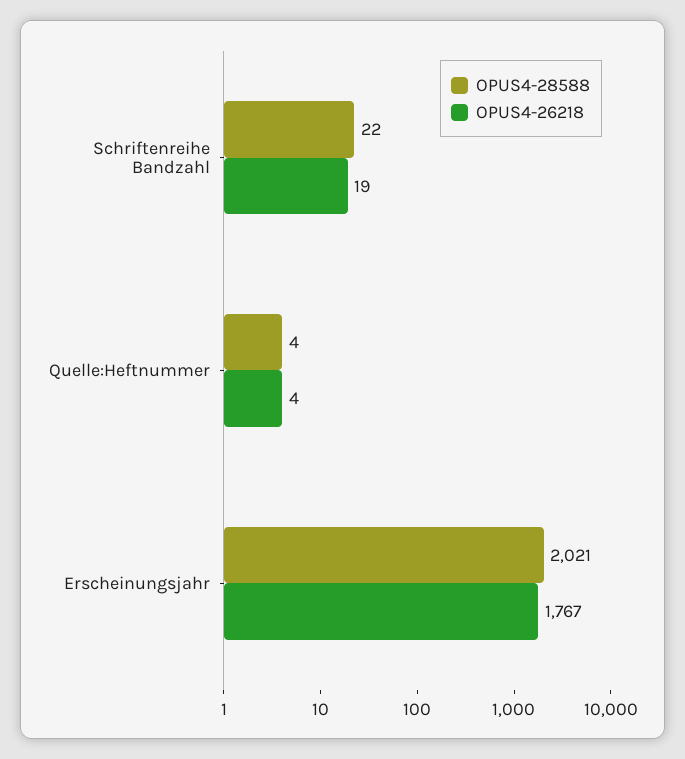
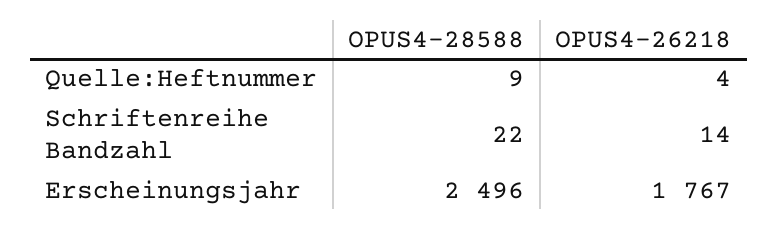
OPUS4-26218, Schriftenreihe Bandzahl: 19 -> 14
OPUS4-28588, Quelle:Heftnummer: 4 -> 9
OPUS4-28588, Erscheinungsjahr: 2021 -> 2496

